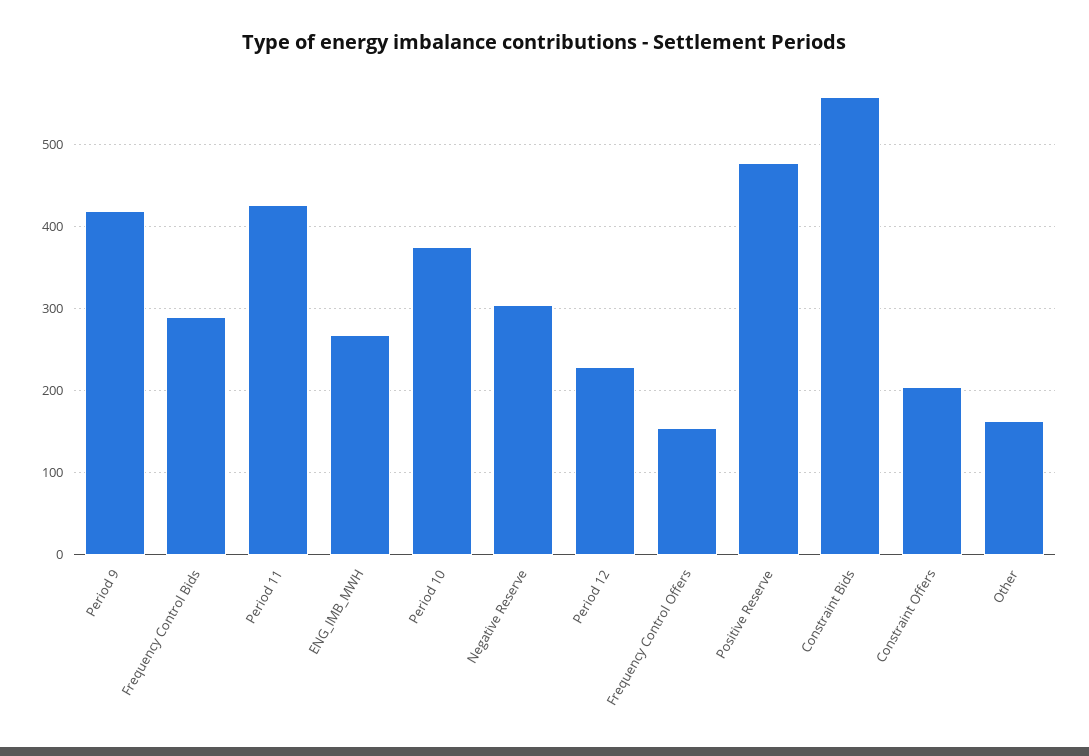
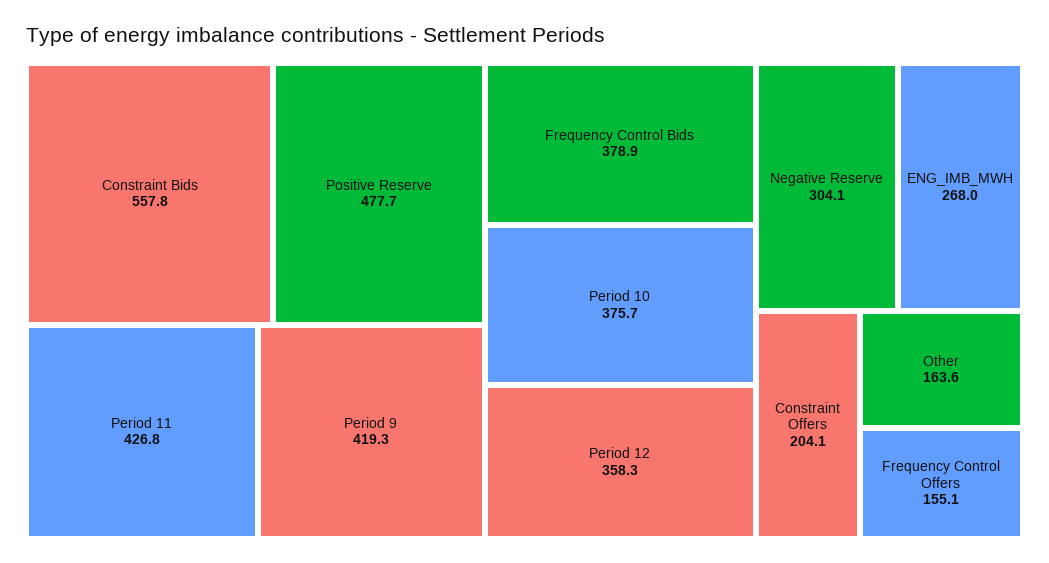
Frequency Control Bids: 290 -> 378.9
Period 12: 230 -> 358.3

